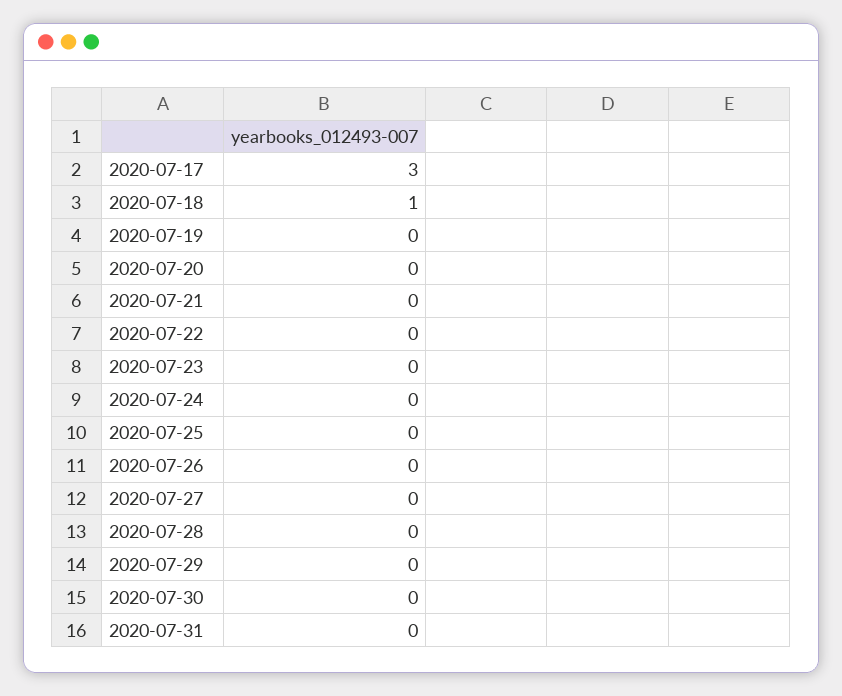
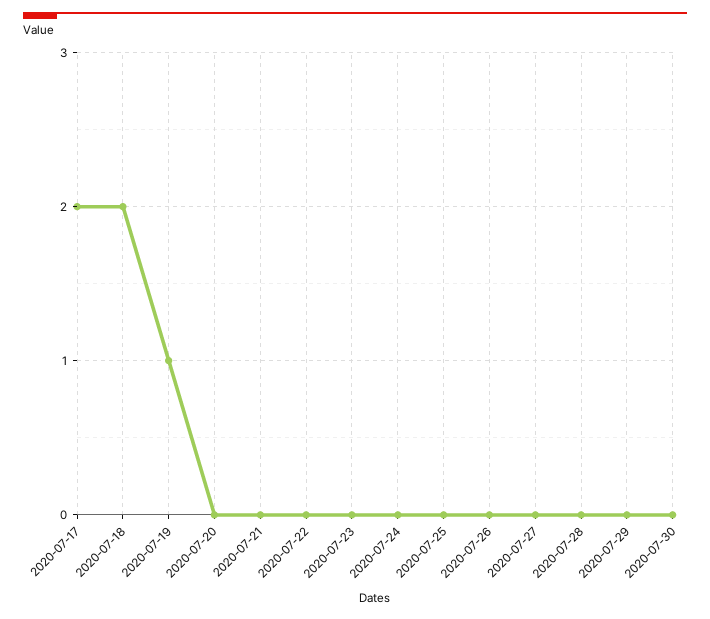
2020-07-17: 3 -> 2
2020-07-18: 1 -> 2
2020-07-19: 0 -> 1
2020-07-31: 0 -> none

